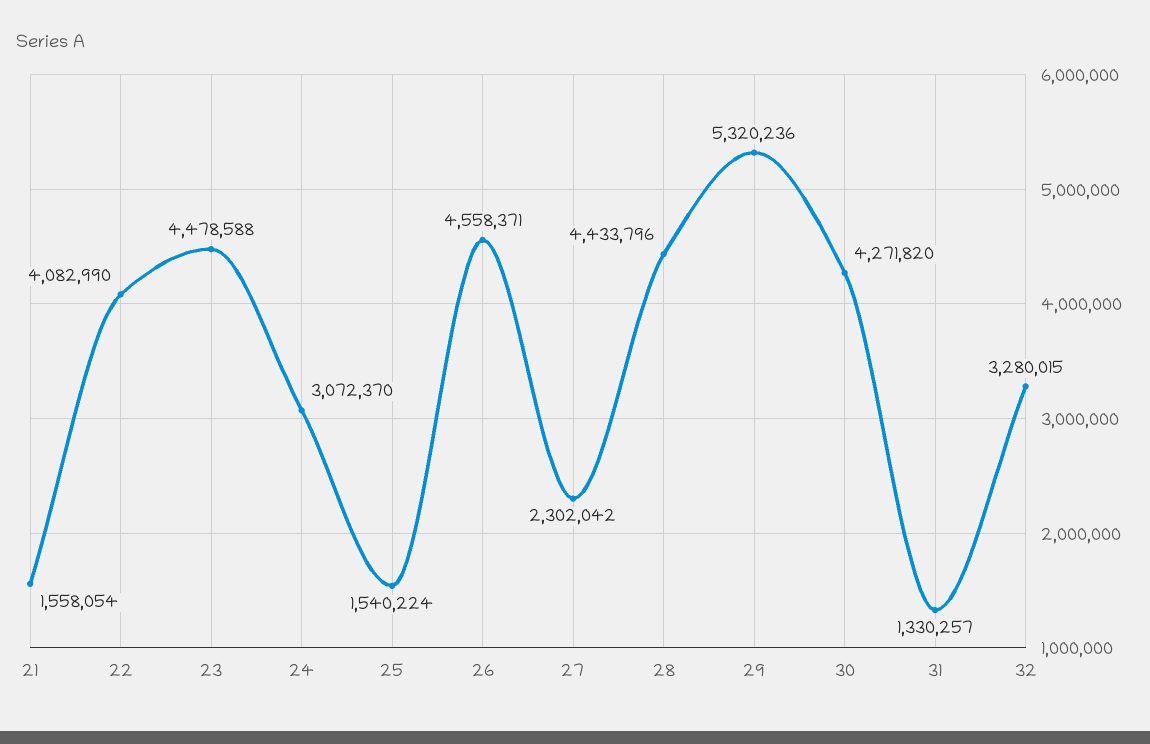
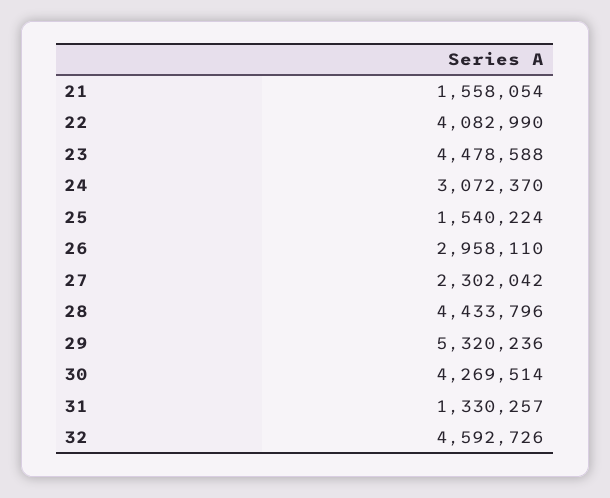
26: 4558371 -> 2958110
30: 4271820 -> 4269514
32: 3280015 -> 4592726

